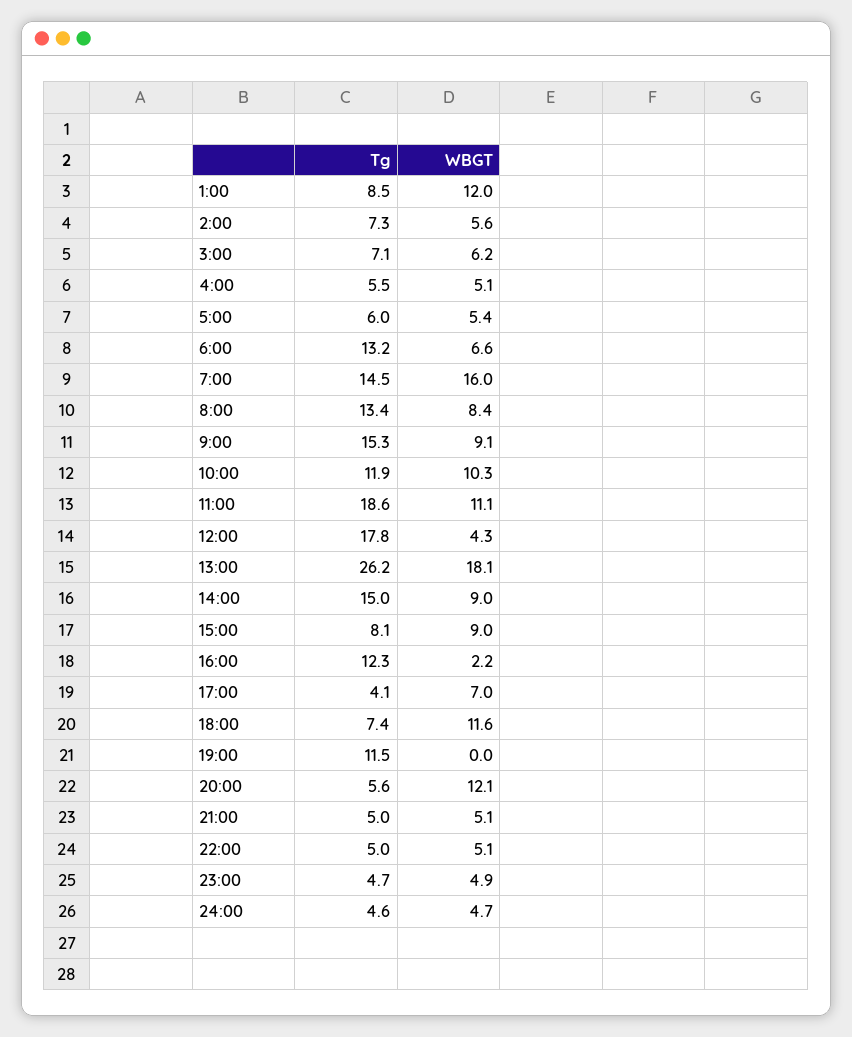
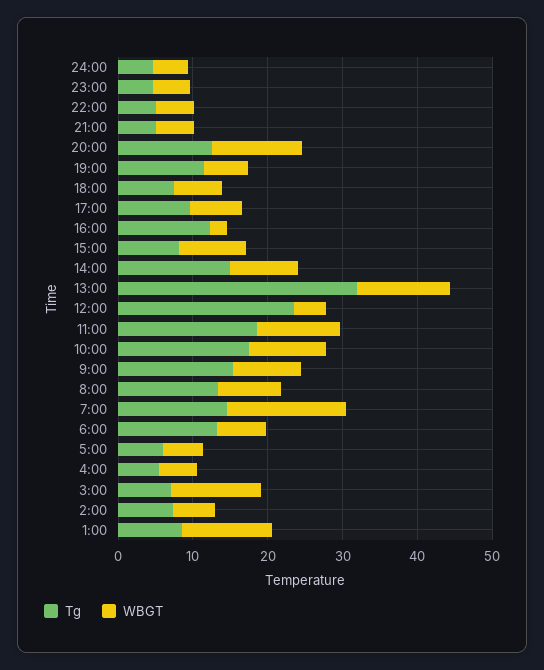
WBGT, 3:00: 6.2 -> 12
Tg, 10:00: 11.9 -> 18
Tg, 12:00: 17.8 -> 24
Tg, 13:00: 26.2 -> 32
WBGT, 13:00: 18.1 -> 12
Tg, 17:00: 4.1 -> 10
WBGT, 18:00: 11.6 -> 6
WBGT, 19:00: 0 -> 6
Tg, 20:00: 5.6 -> 12

